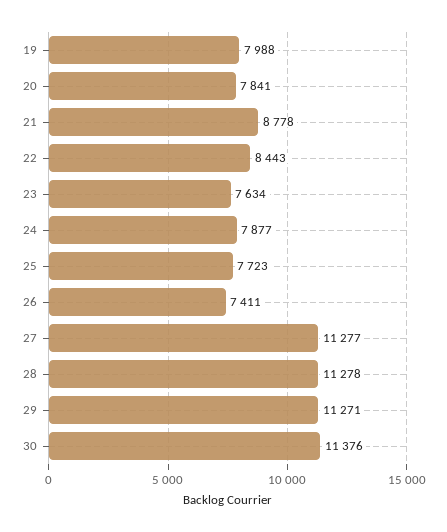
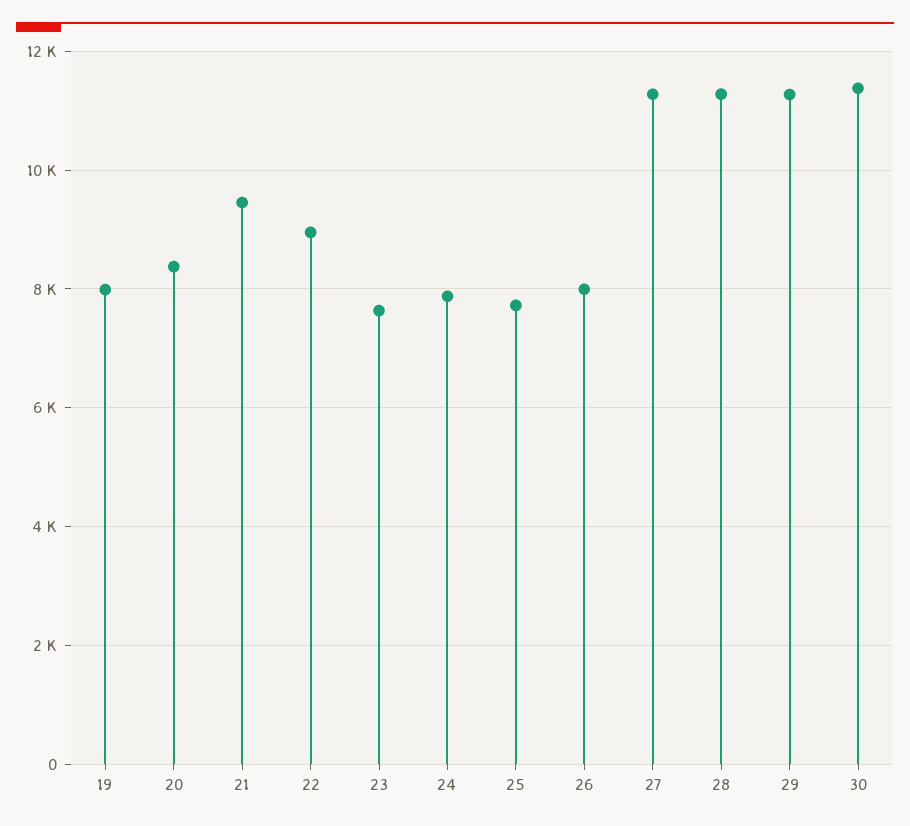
20: 7841 -> 8400
21: 8778 -> 9400
22: 8443 -> 9000
26: 7411 -> 8000

